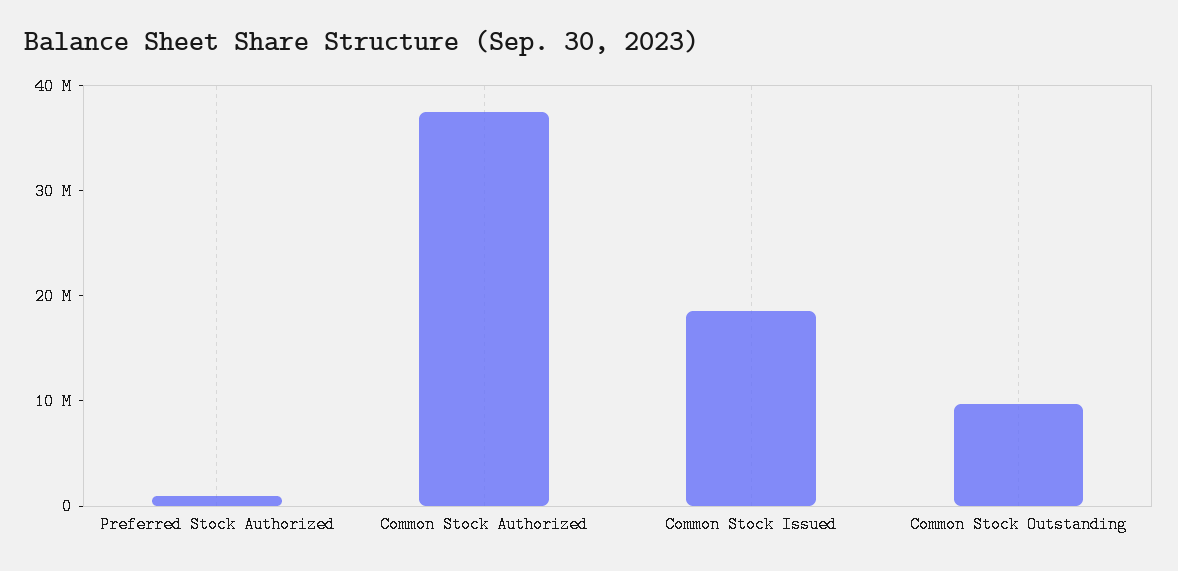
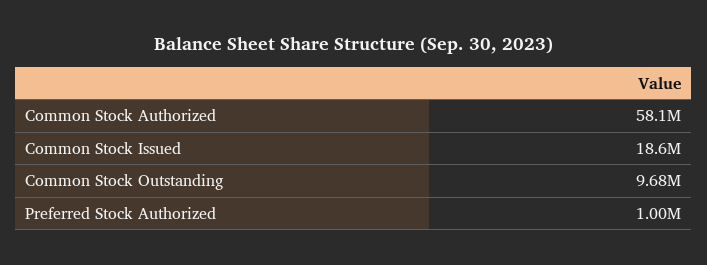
Common Stock Authorized: 38000000 -> 58100000

